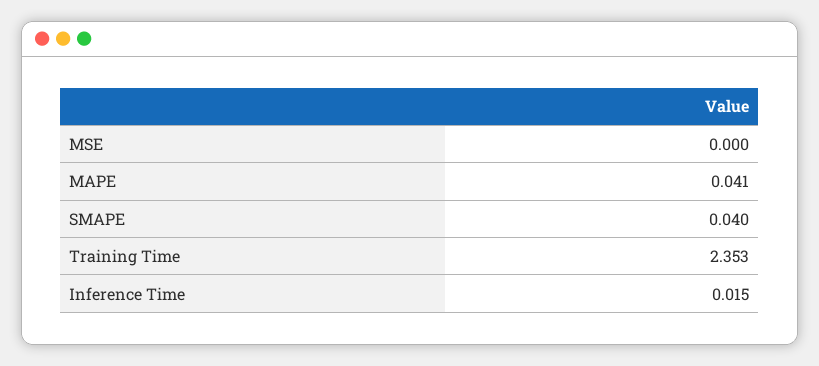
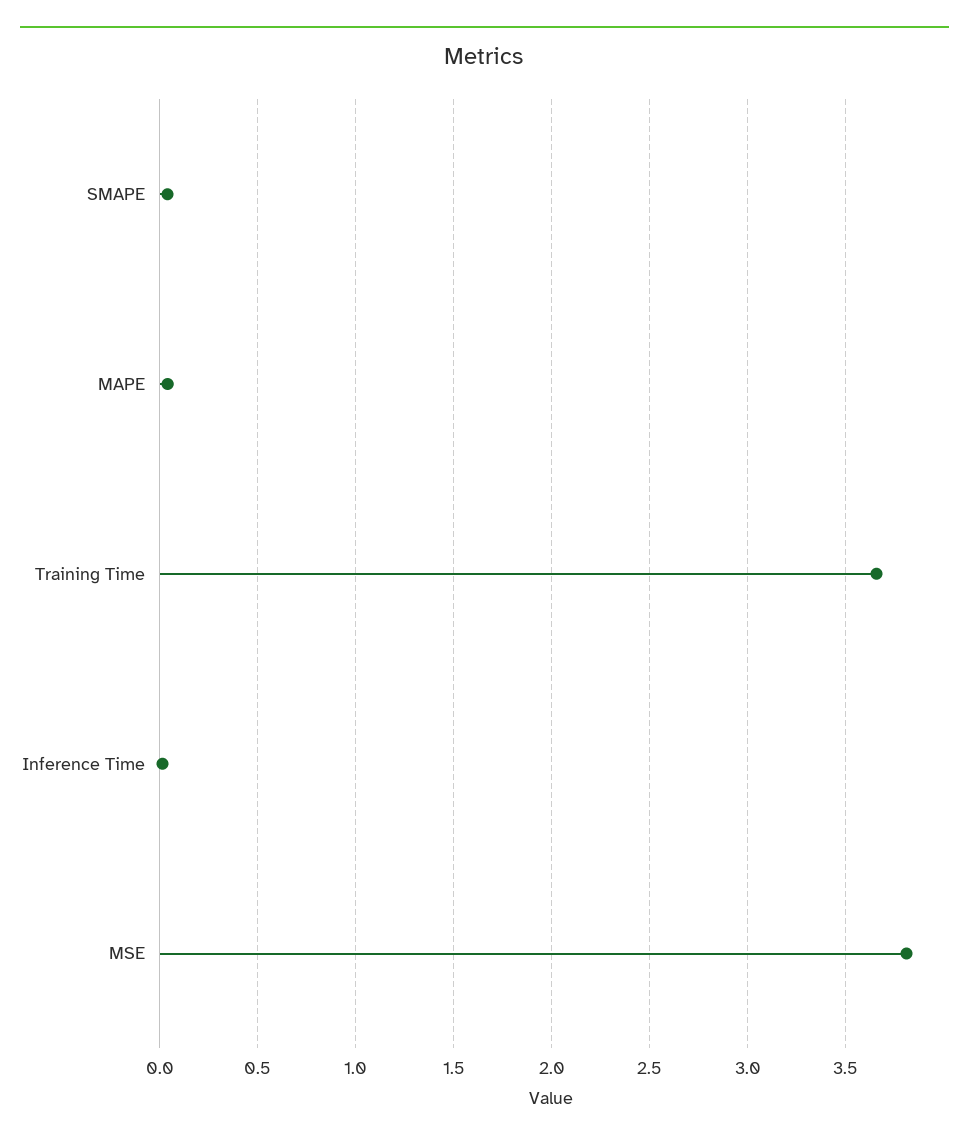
MSE: 0 -> 3.8
Training Time: 2.353 -> 3.65

